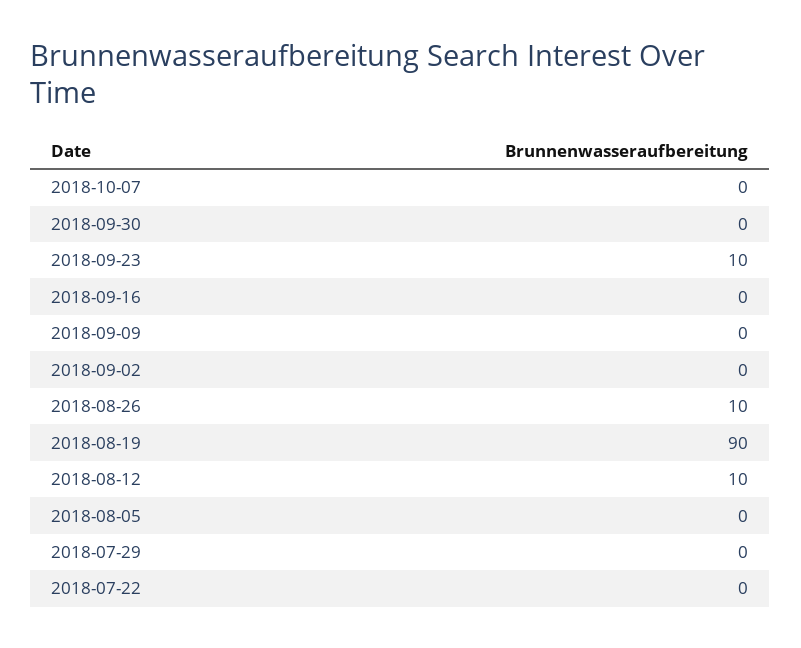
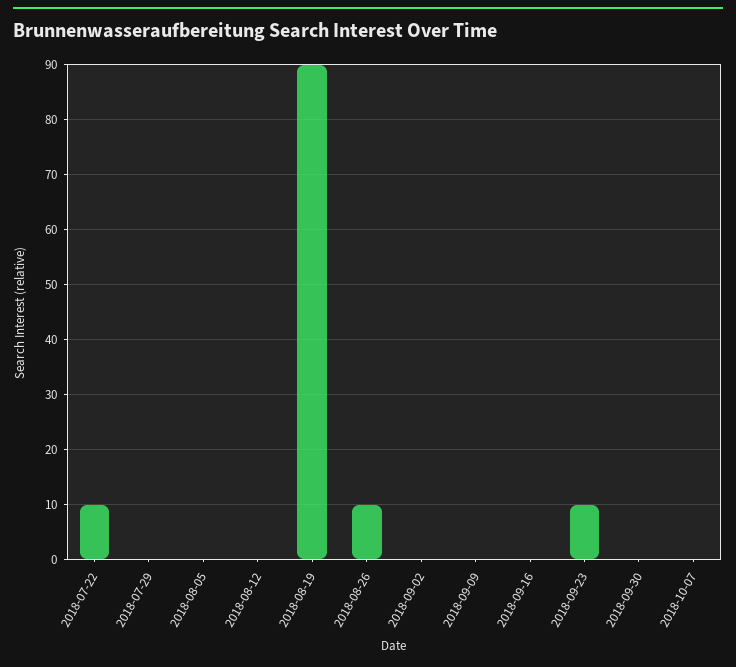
2018-08-12: 10 -> 0
2018-07-22: 0 -> 10

